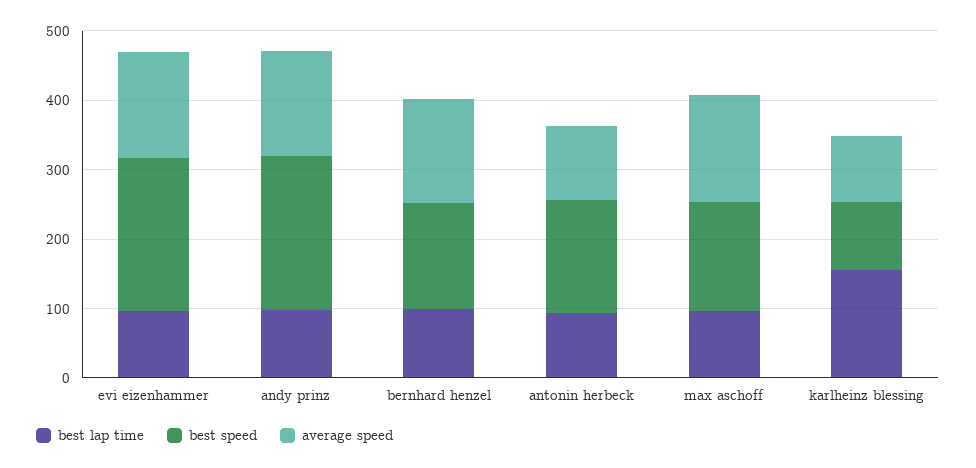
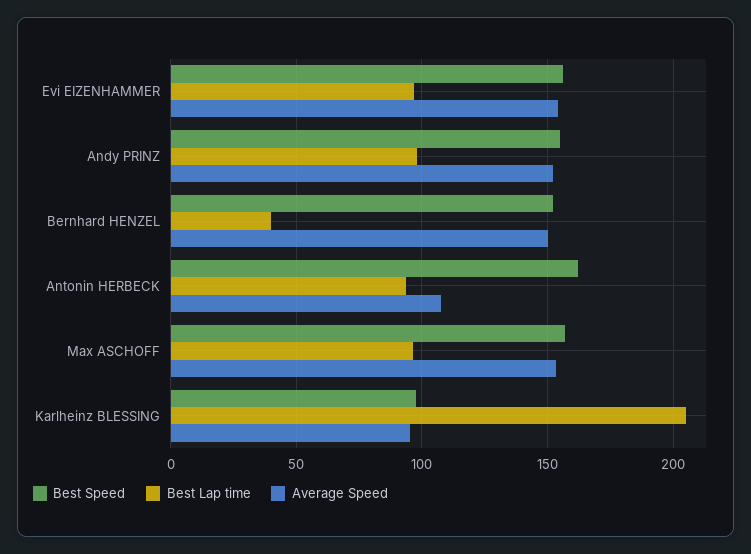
best speed, evi eizenhammer: 220 -> 155
best speed, andy prinz: 220 -> 155
best lap time, bernhard henzel: 100 -> 40
best lap time, karlheinz blessing: 160 -> 205

